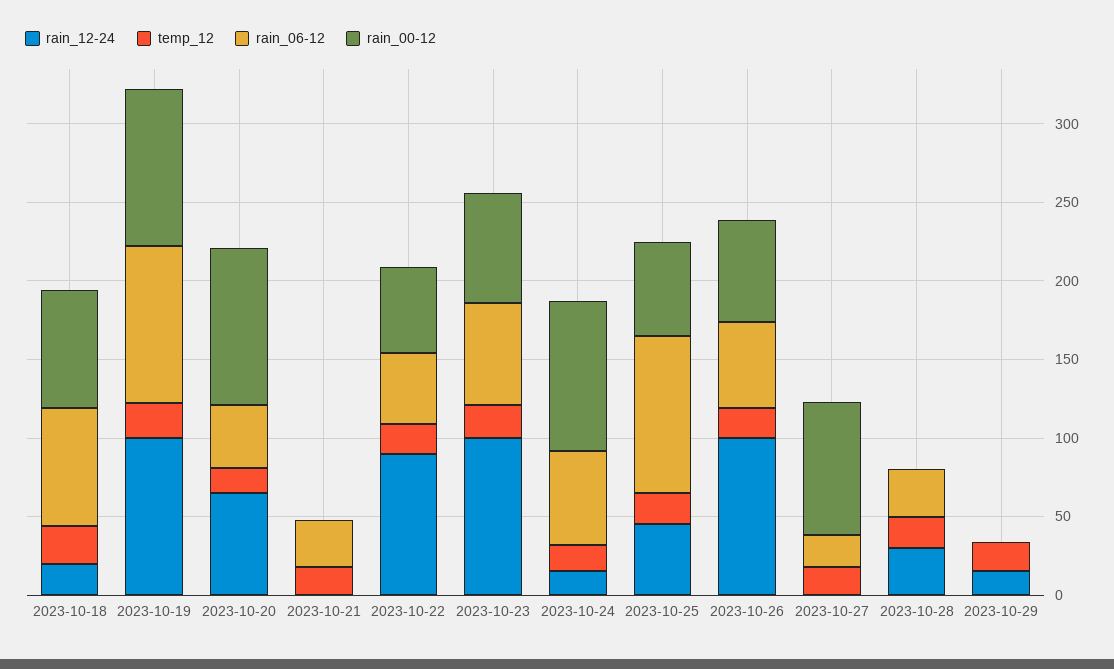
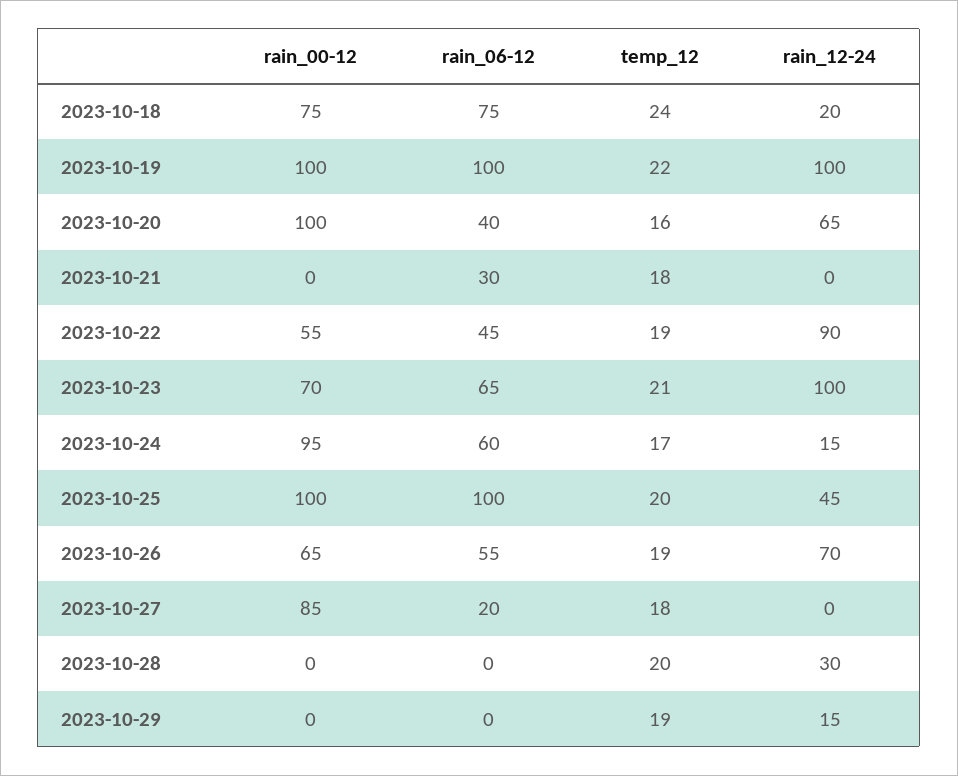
rain_00-12, 2023-10-25: 60 -> 100
rain_12-24, 2023-10-26: 100 -> 70
rain_06-12, 2023-10-28: 30 -> 0

